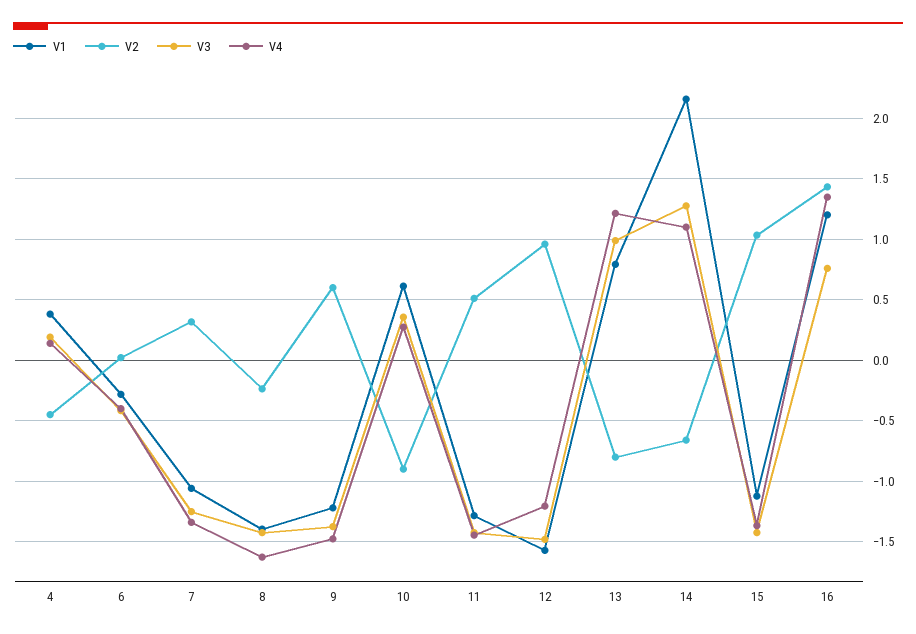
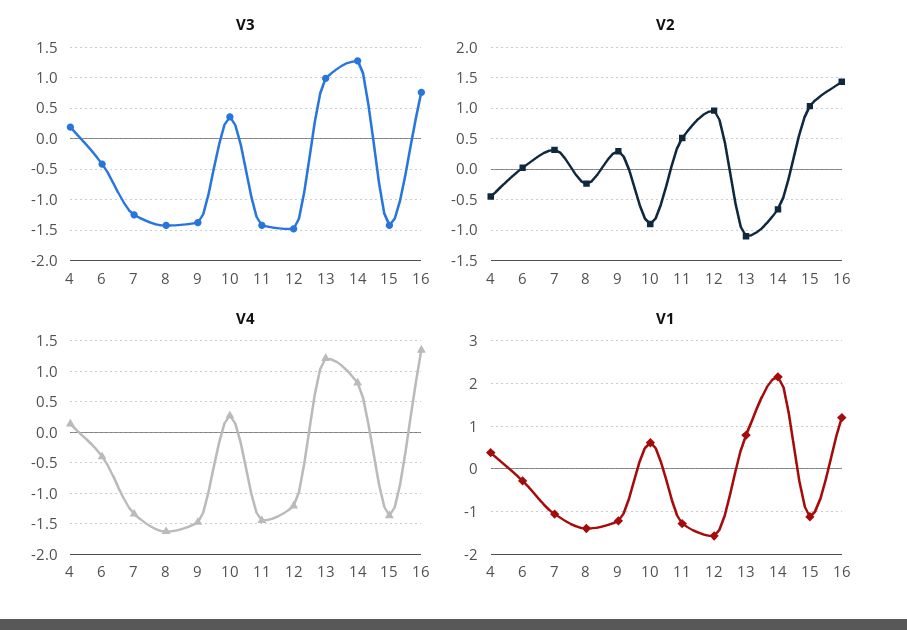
V2, 9: 0.6 -> 0.3
V2, 13: -0.8 -> -1.1
V4, 14: 1.1 -> 0.8

